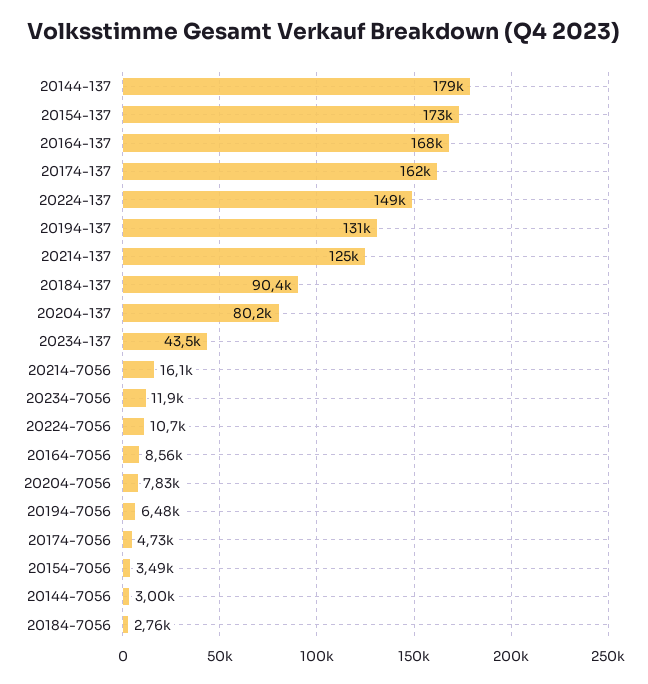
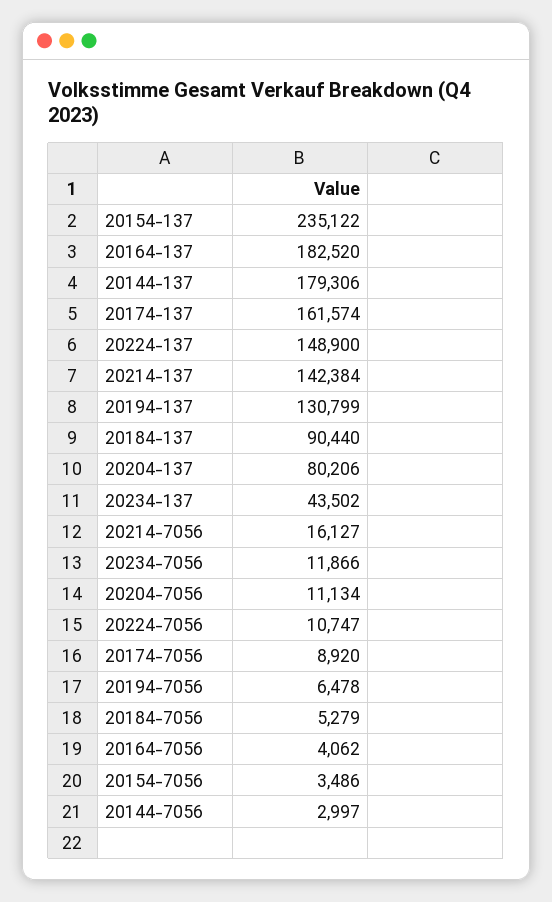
20154-137: 173000 -> 235122
20164-137: 168000 -> 182520
20214-137: 125000 -> 142384
20164-7056: 8560 -> 4062
20204-7056: 7830 -> 11134
20174-7056: 4730 -> 8920
20184-7056: 2760 -> 5279

